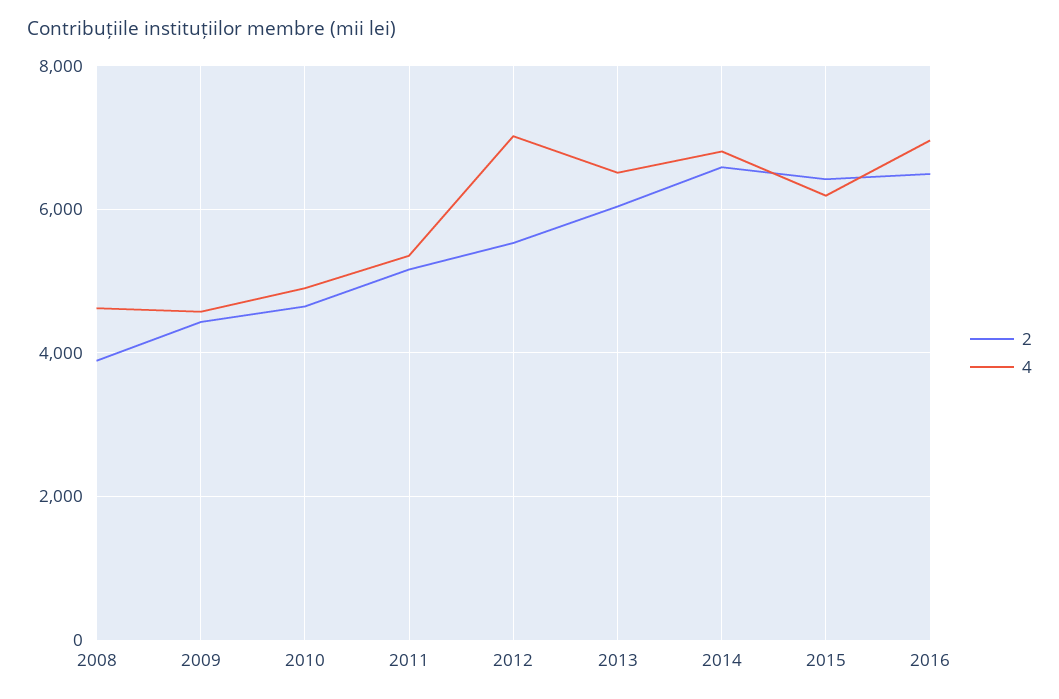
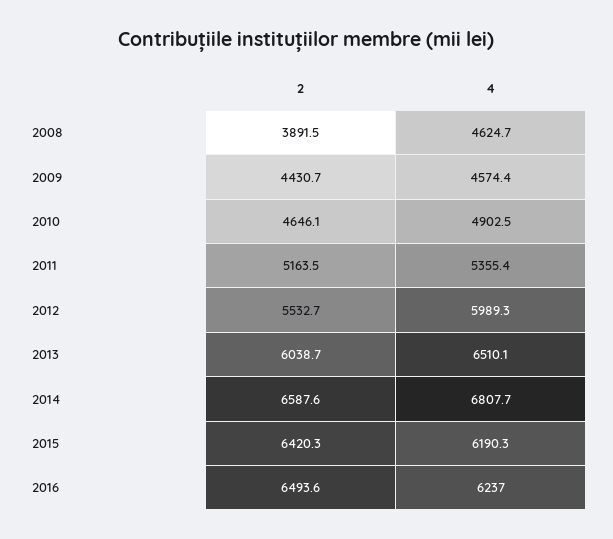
4, 2012: 7000 -> 5989.3
4, 2016: 7000 -> 6237

